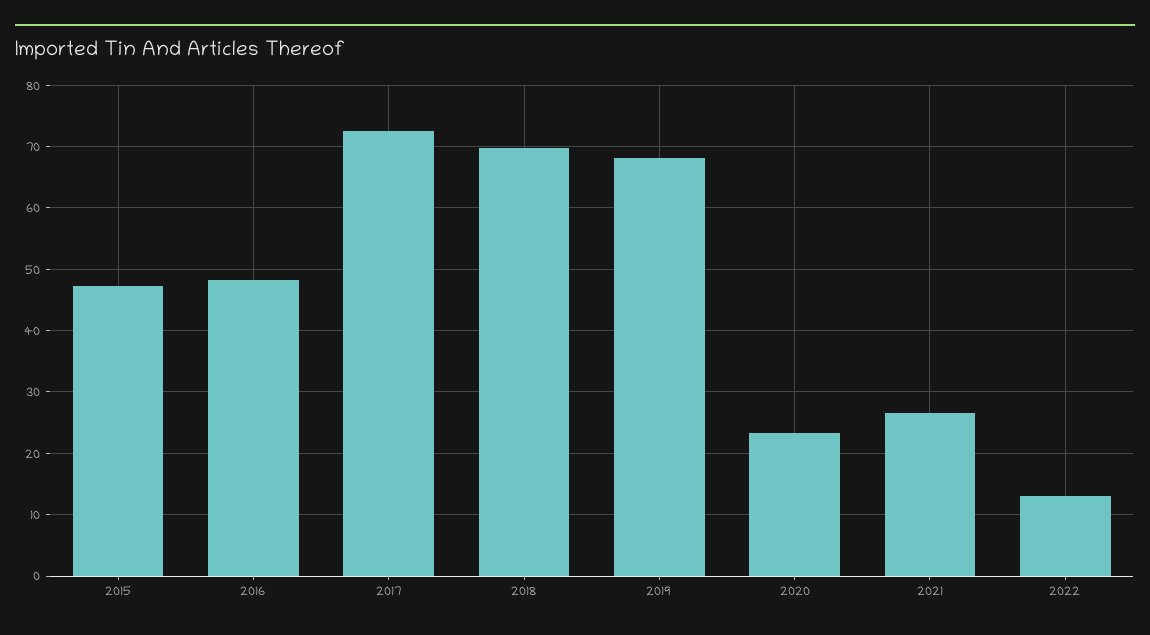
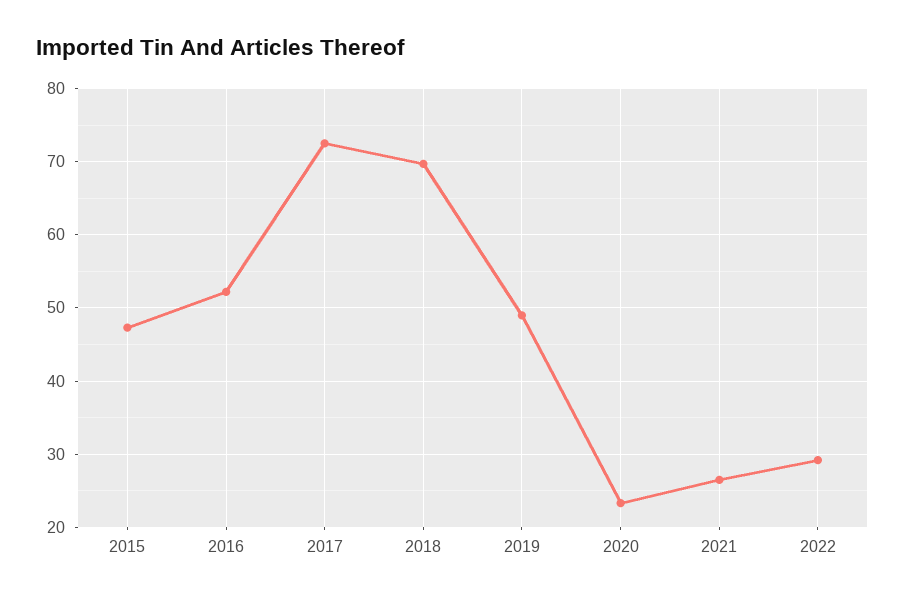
2016: 48 -> 52
2019: 68 -> 49
2022: 13 -> 29

